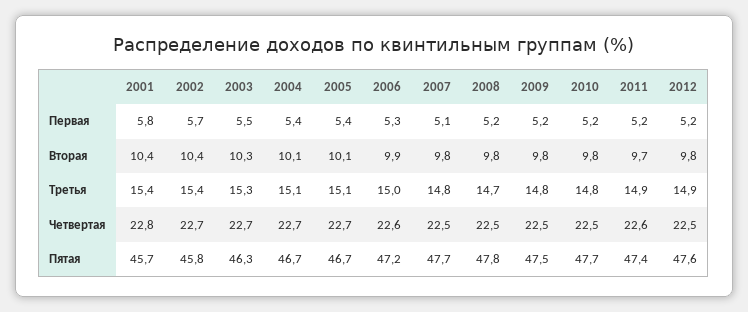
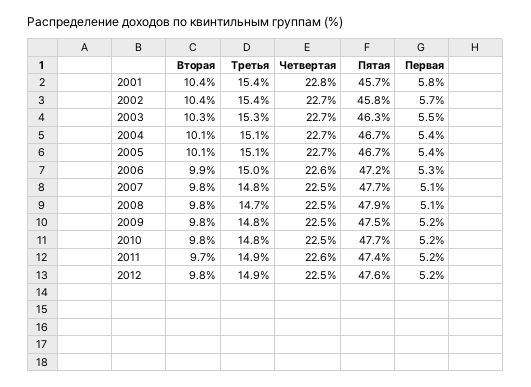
2008, Первая: 5.2 -> 5.1
2008, Пятая: 47.8 -> 47.9

